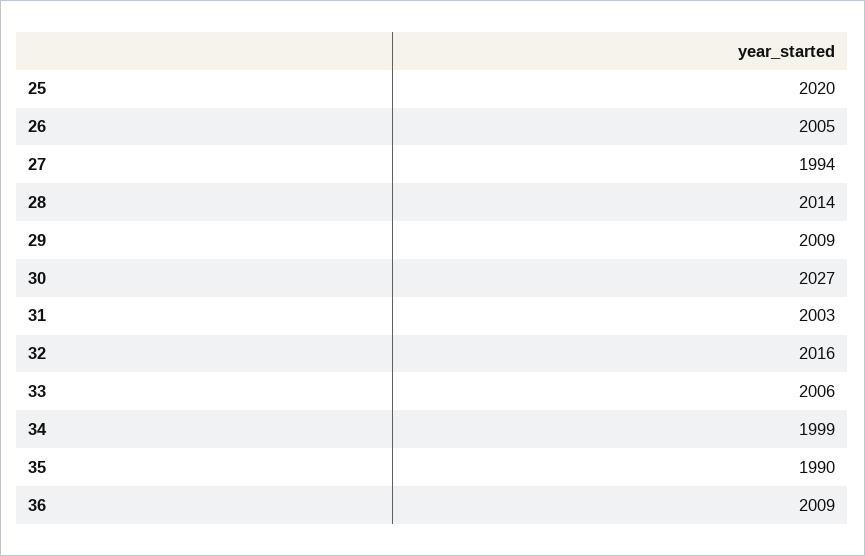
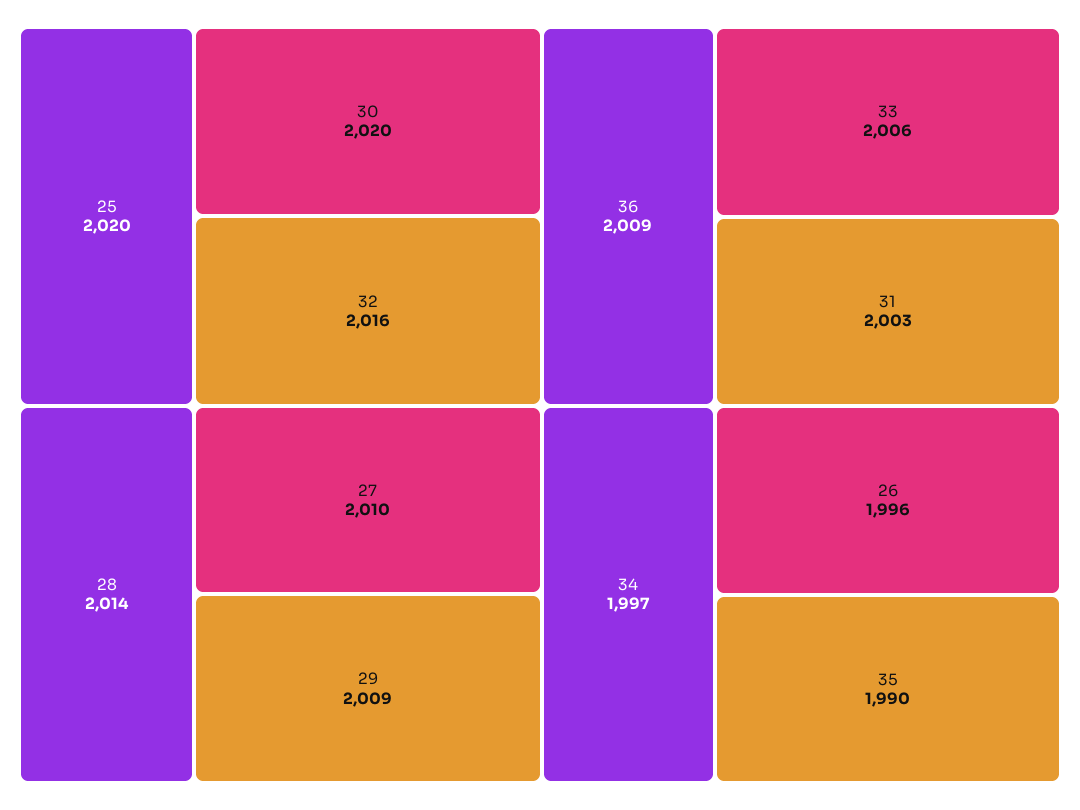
26: 2005 -> 1996
27: 1994 -> 2010
30: 2027 -> 2020
34: 1999 -> 1997

